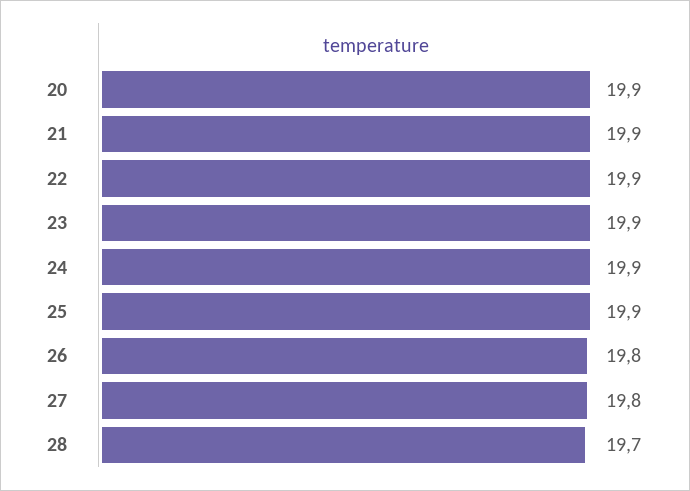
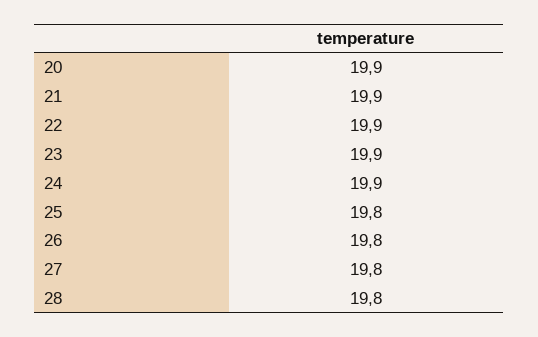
25: 19.9 -> 19.8
28: 19.7 -> 19.8

